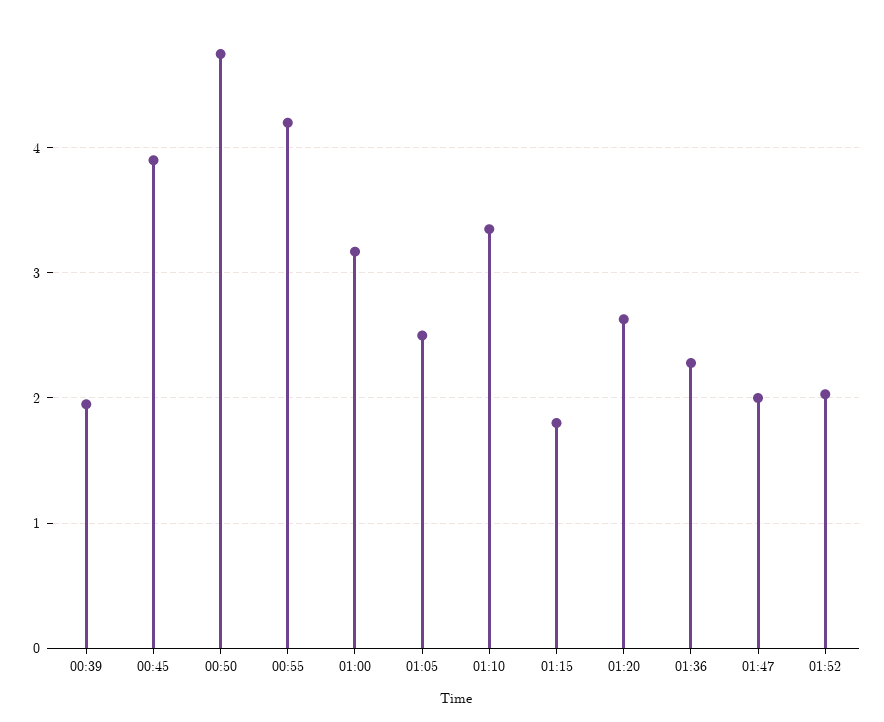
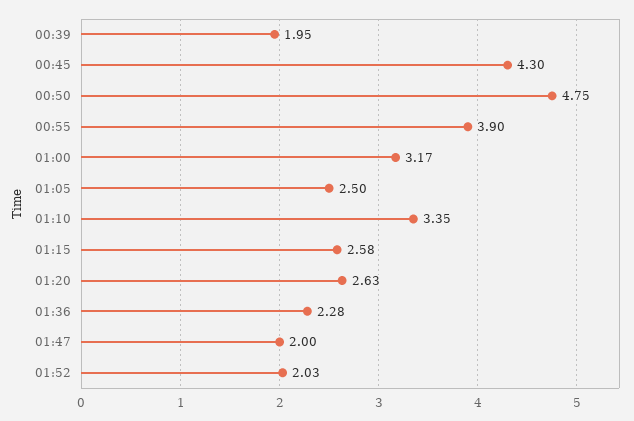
00:45: 3.9 -> 4.3
00:55: 4.2 -> 3.9
01:15: 1.8 -> 2.58

